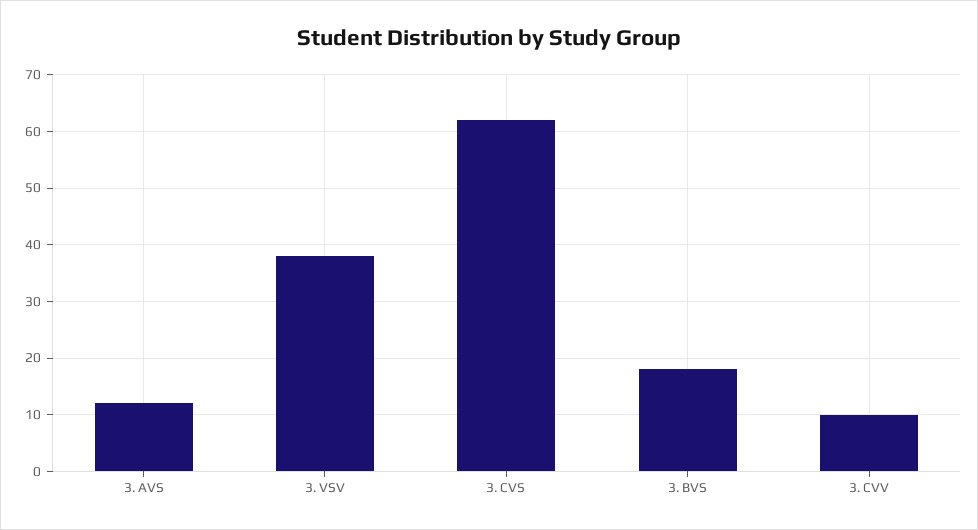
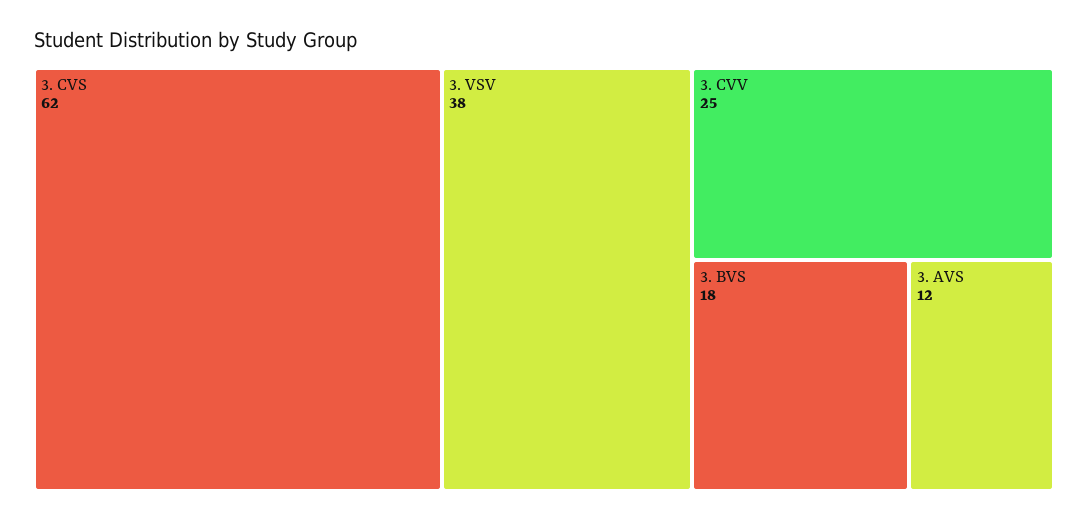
3. CVV: 10 -> 25

